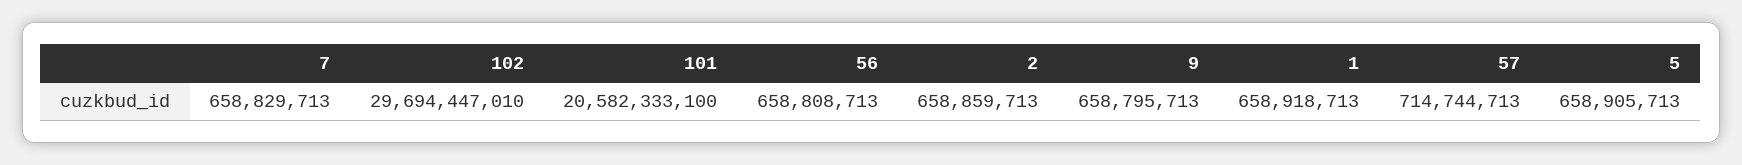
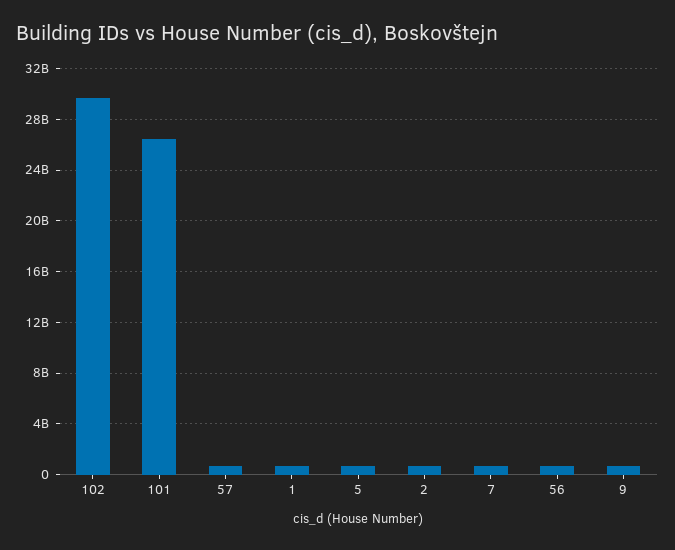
101: 20582333100 -> 26500000000

